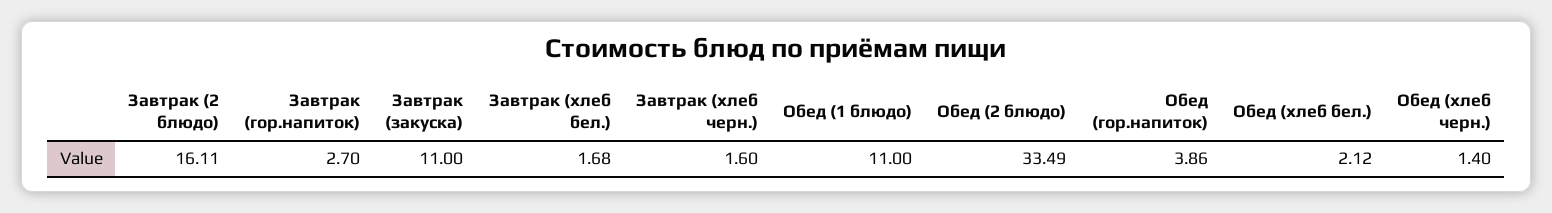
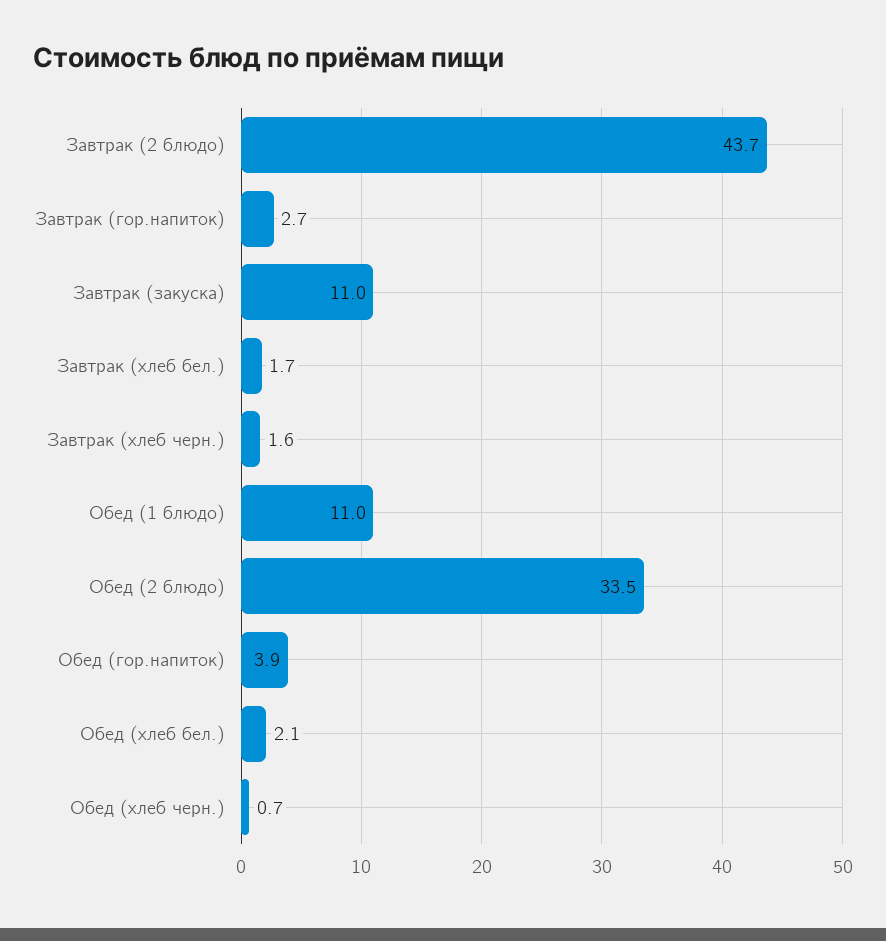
Завтрак (2 блюдо): 16.11 -> 43.7
Обед (хлеб черн.): 1.4 -> 0.7

